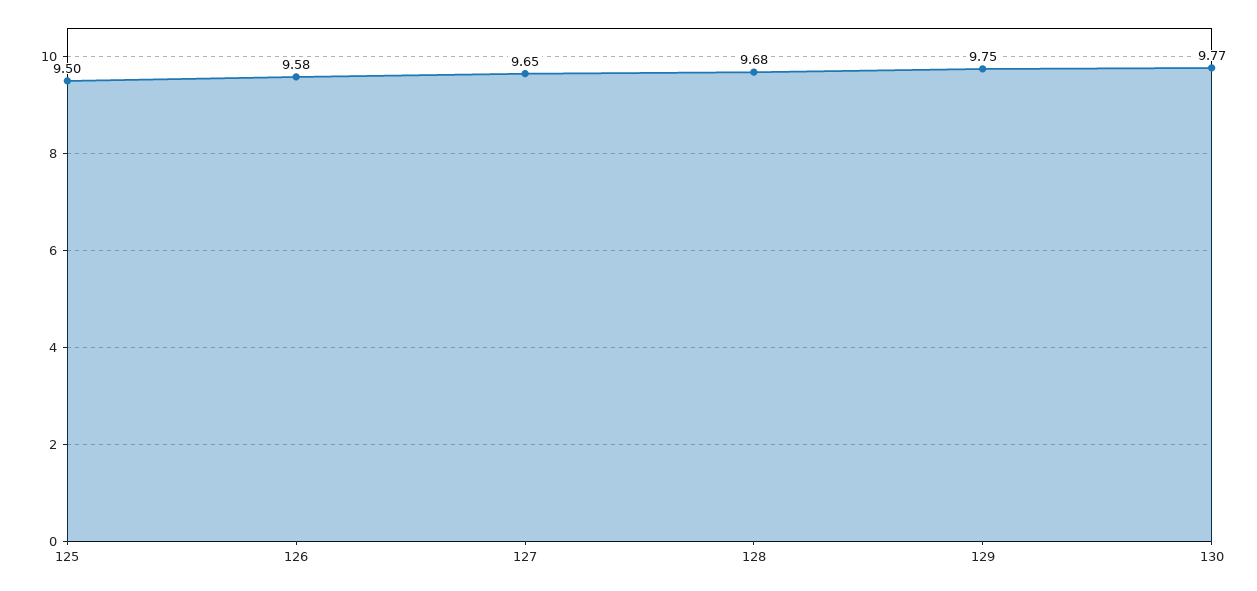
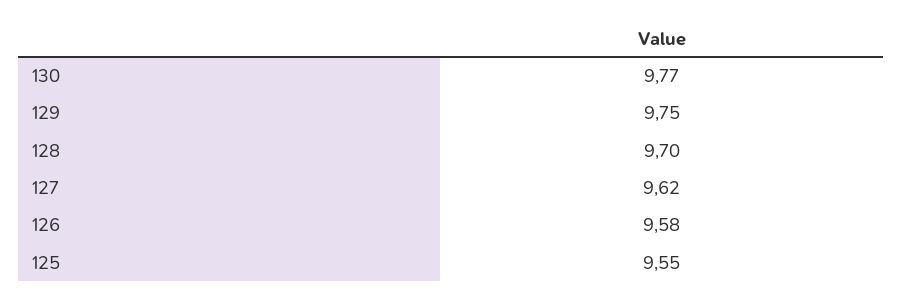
125: 9.5 -> 9.55
127: 9.65 -> 9.62
128: 9.68 -> 9.7

